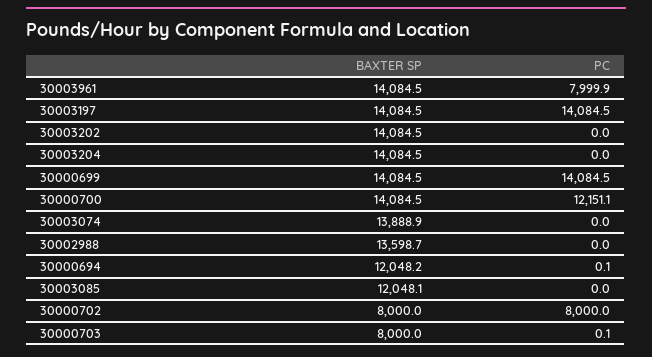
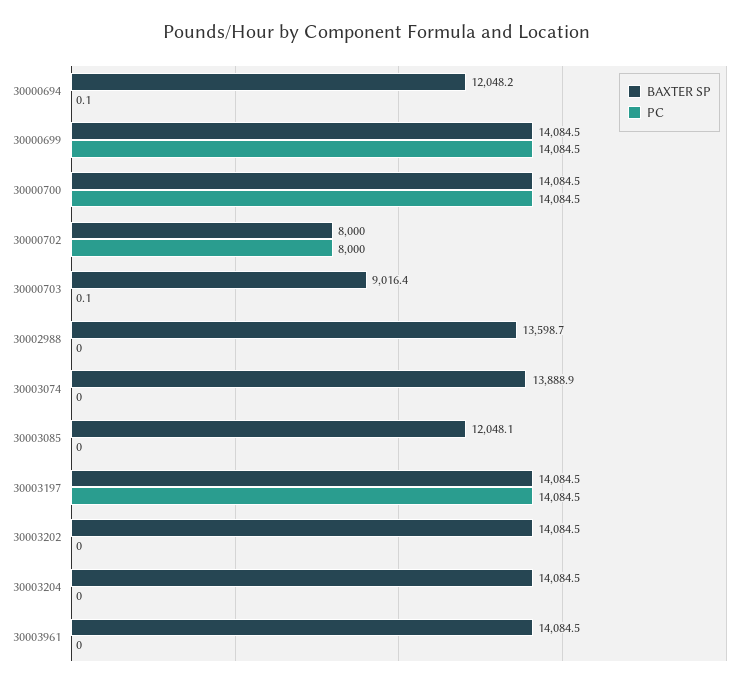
PC, 30003961: 7999.9 -> 0
PC, 30000700: 12151.1 -> 14084.5
BAXTER SP, 30000703: 8000 -> 9016.4

